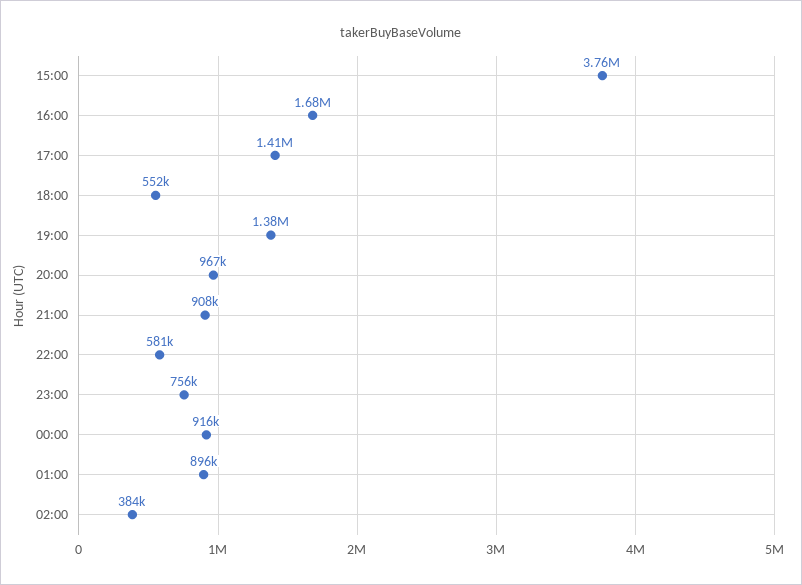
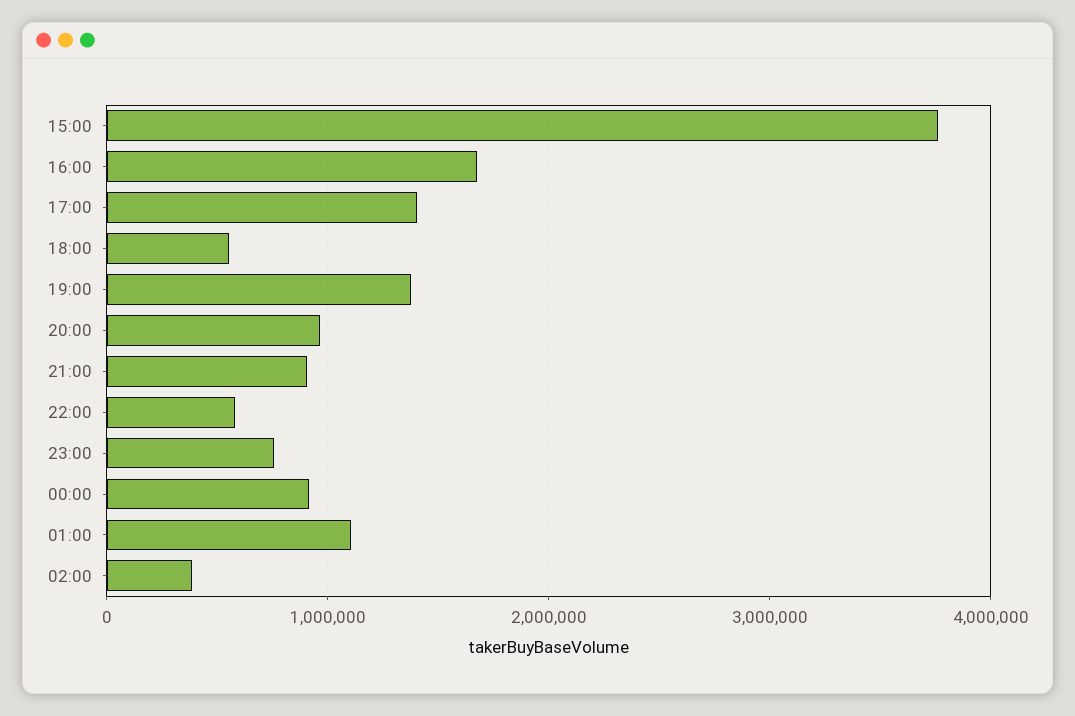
01:00: 896000 -> 1100000

